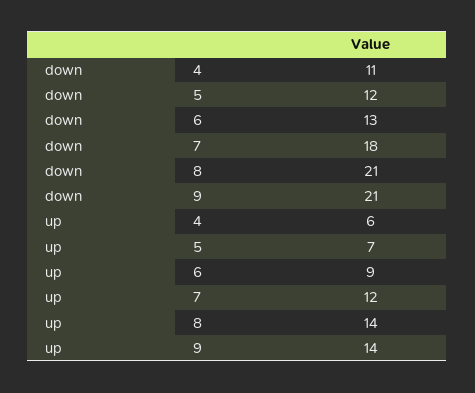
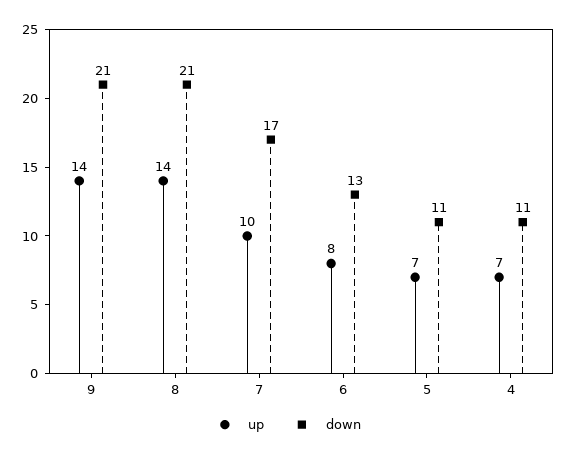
down, 5: 12 -> 11
down, 7: 18 -> 17
up, 4: 6 -> 7
up, 6: 9 -> 8
up, 7: 12 -> 10

